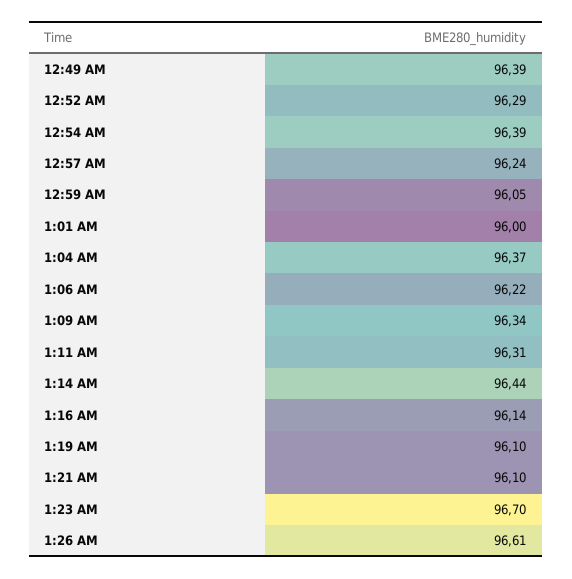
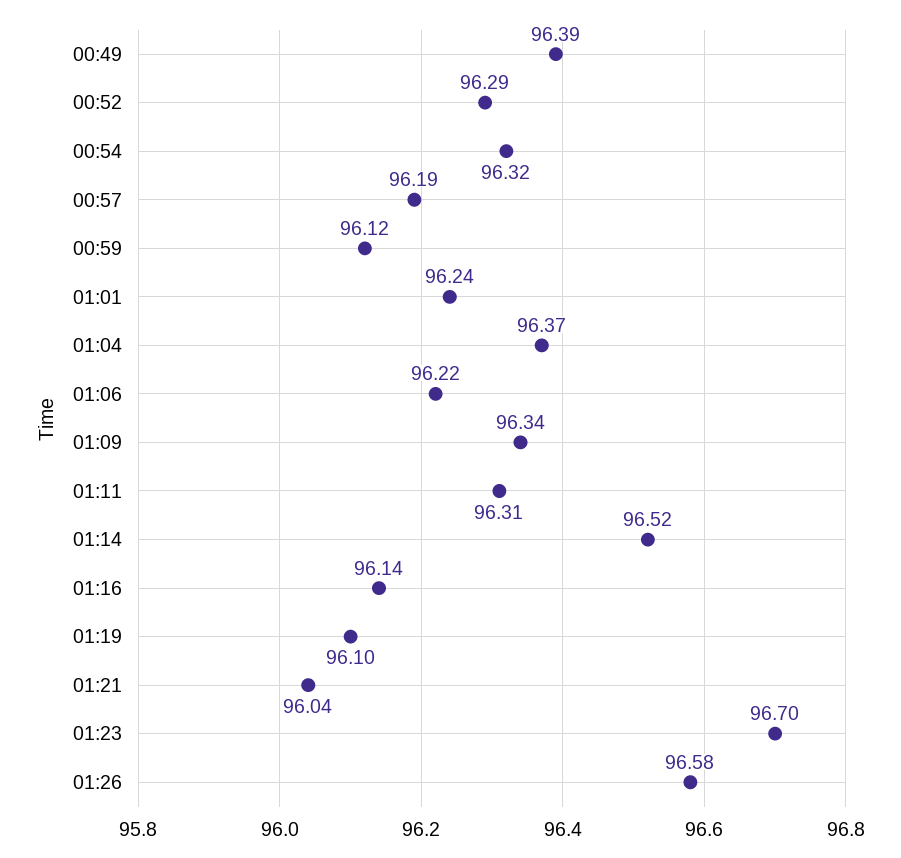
12:54 AM: 96.39 -> 96.32
12:57 AM: 96.24 -> 96.19
12:59 AM: 96.05 -> 96.12
1:01 AM: 96 -> 96.24
1:14 AM: 96.44 -> 96.52
1:21 AM: 96.1 -> 96.04
1:26 AM: 96.61 -> 96.58

